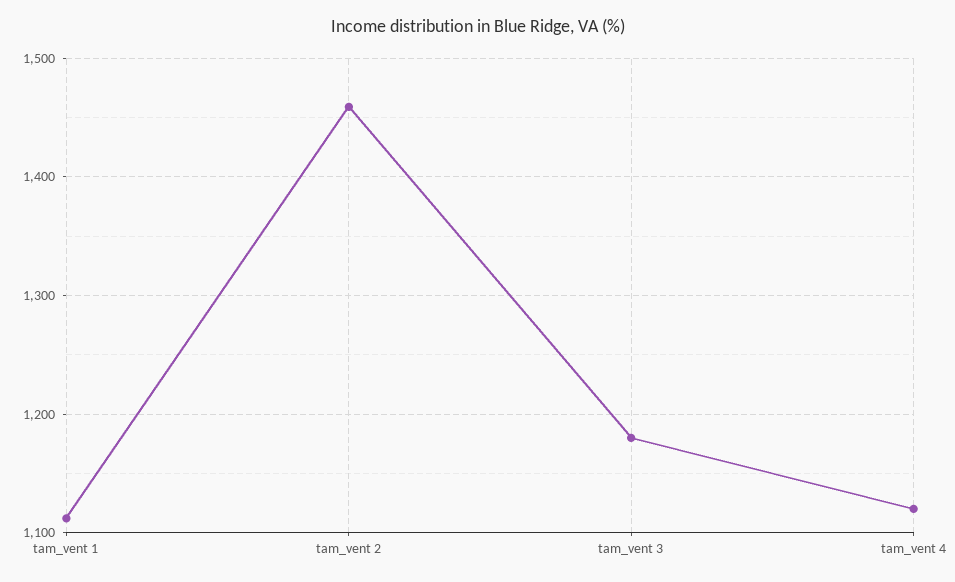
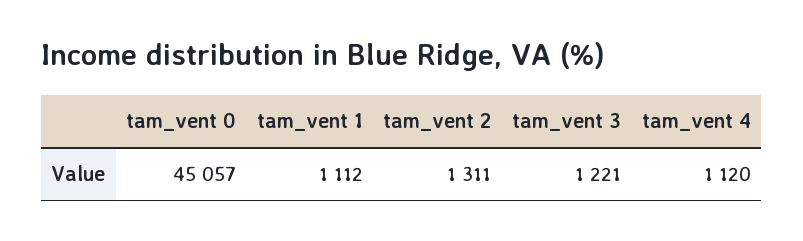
tam_vent 2: 1460 -> 1311
tam_vent 3: 1180 -> 1221
tam_vent 0: none -> 45057

